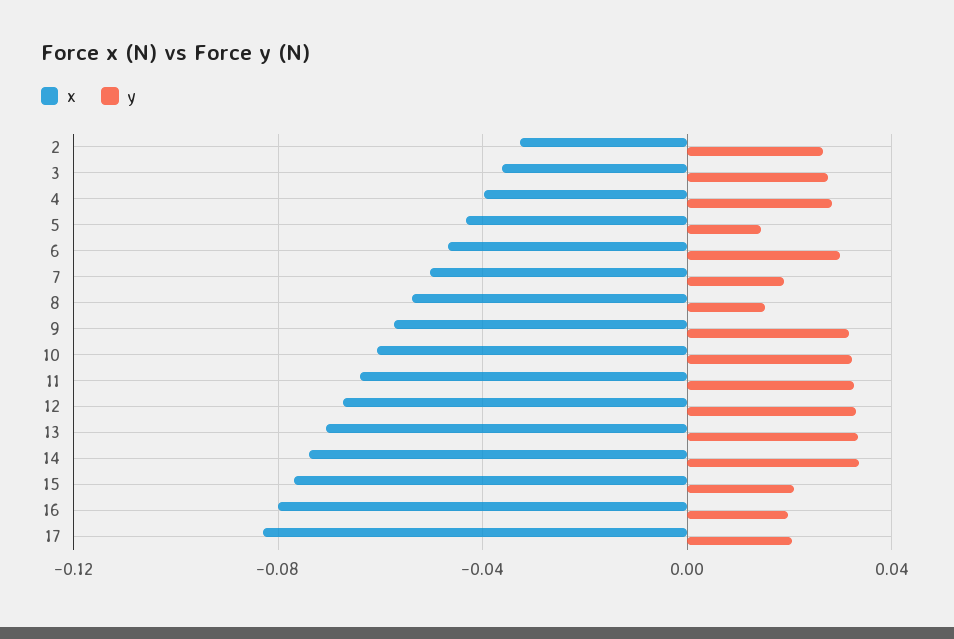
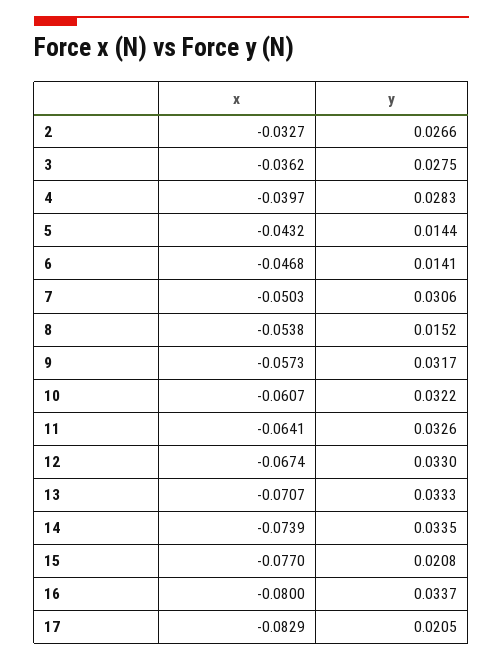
y, 6: 0.03 -> 0.0141
y, 7: 0.02 -> 0.0306
y, 16: 0.02 -> 0.0337

